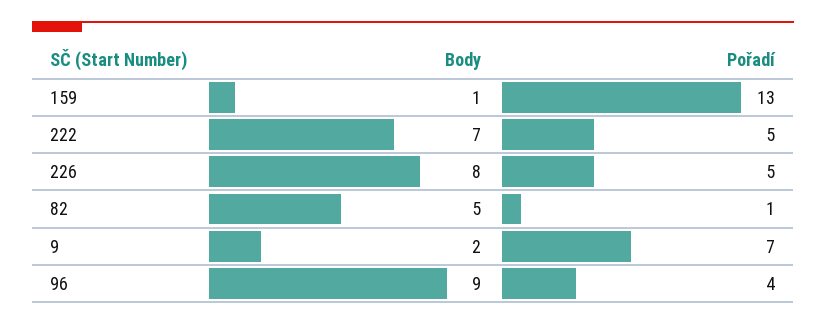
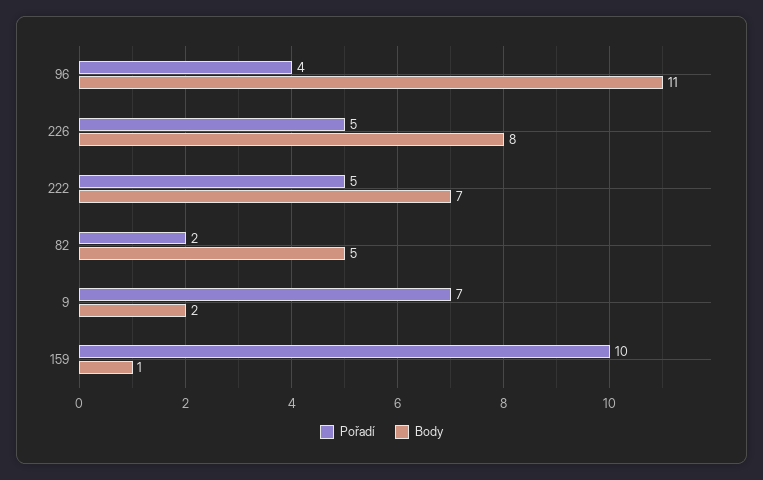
Pořadí, 159: 13 -> 10
Pořadí, 82: 1 -> 2
Body, 96: 9 -> 11

